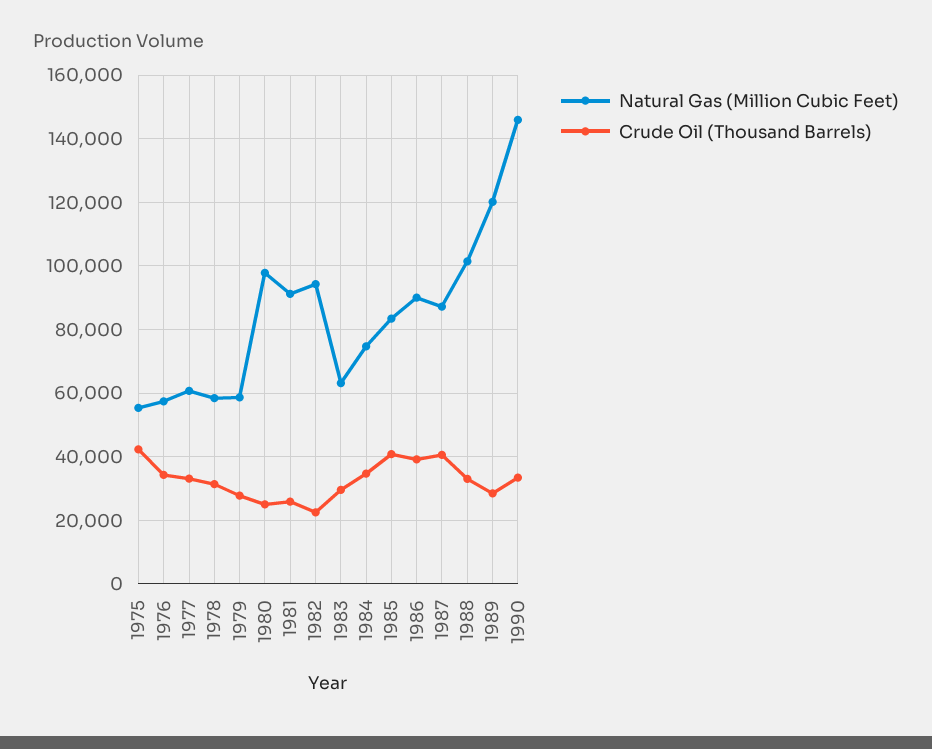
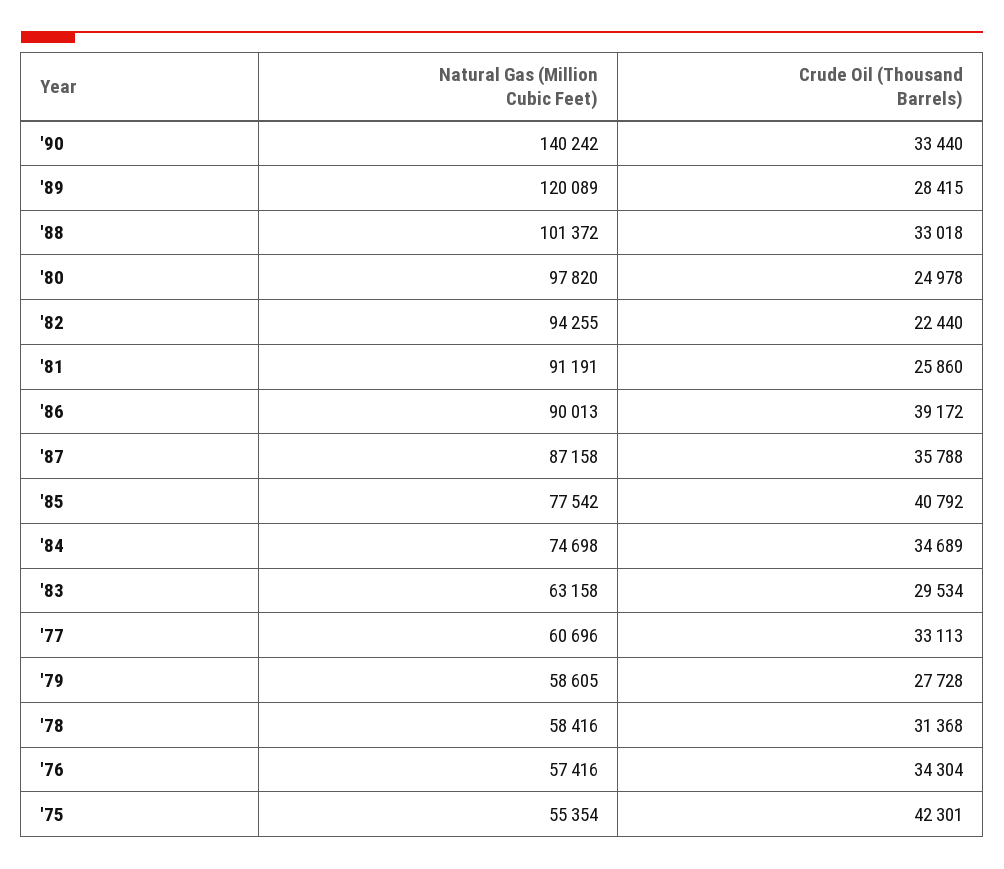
Natural Gas (Million Cubic Feet), 1985: 84000 -> 77542
Crude Oil (Thousand Barrels), 1987: 40000 -> 35788
Natural Gas (Million Cubic Feet), 1990: 146000 -> 140242

